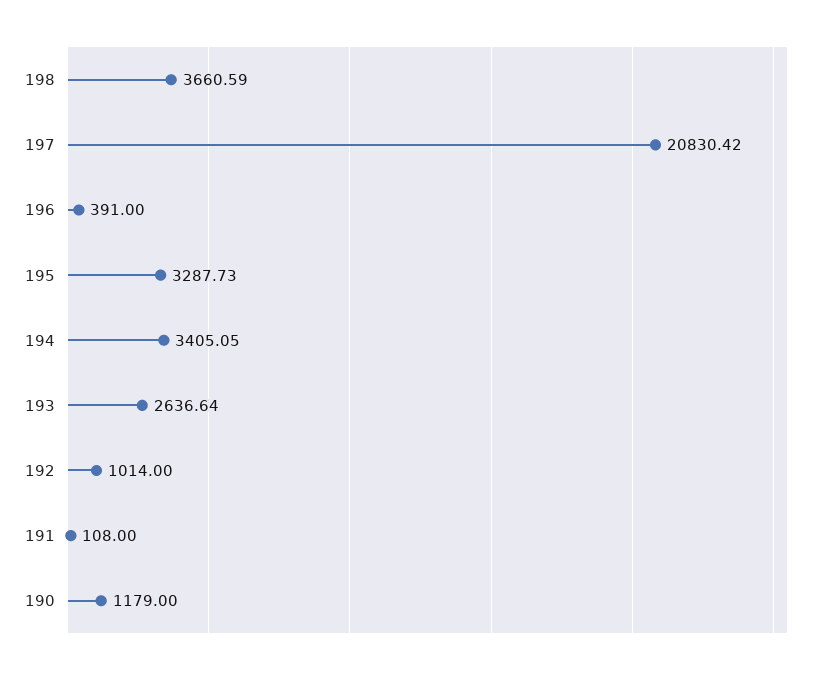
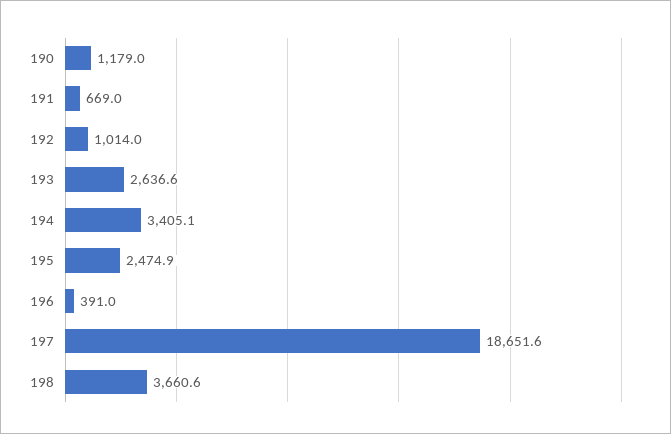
197: 20830.42 -> 18651.6
195: 3287.73 -> 2474.9
191: 108 -> 669

